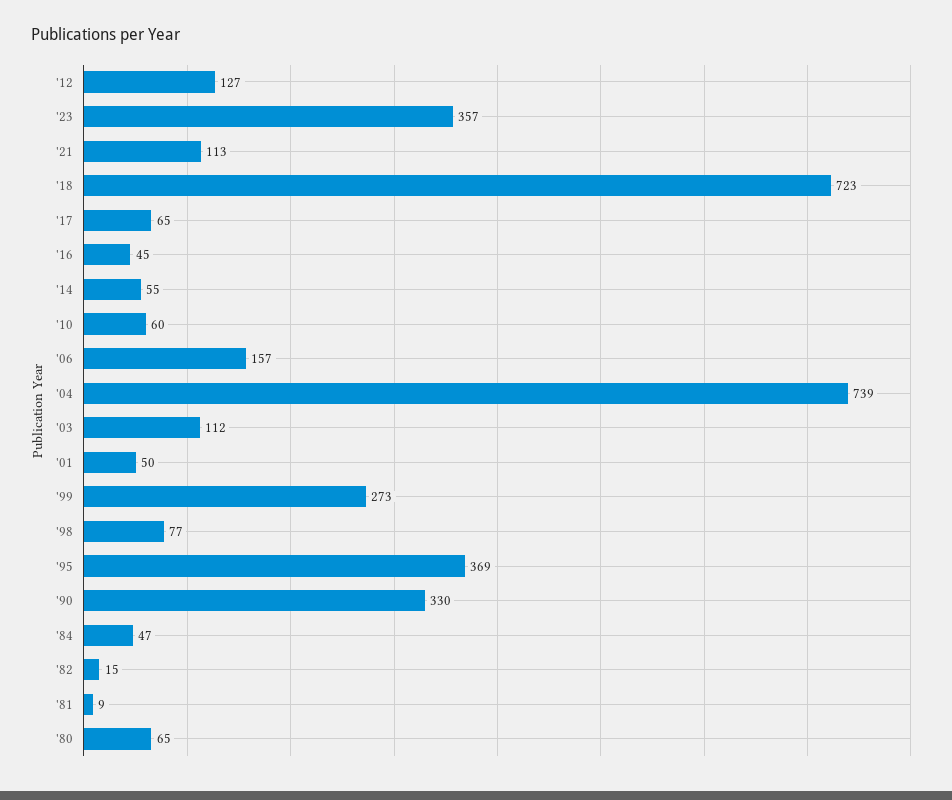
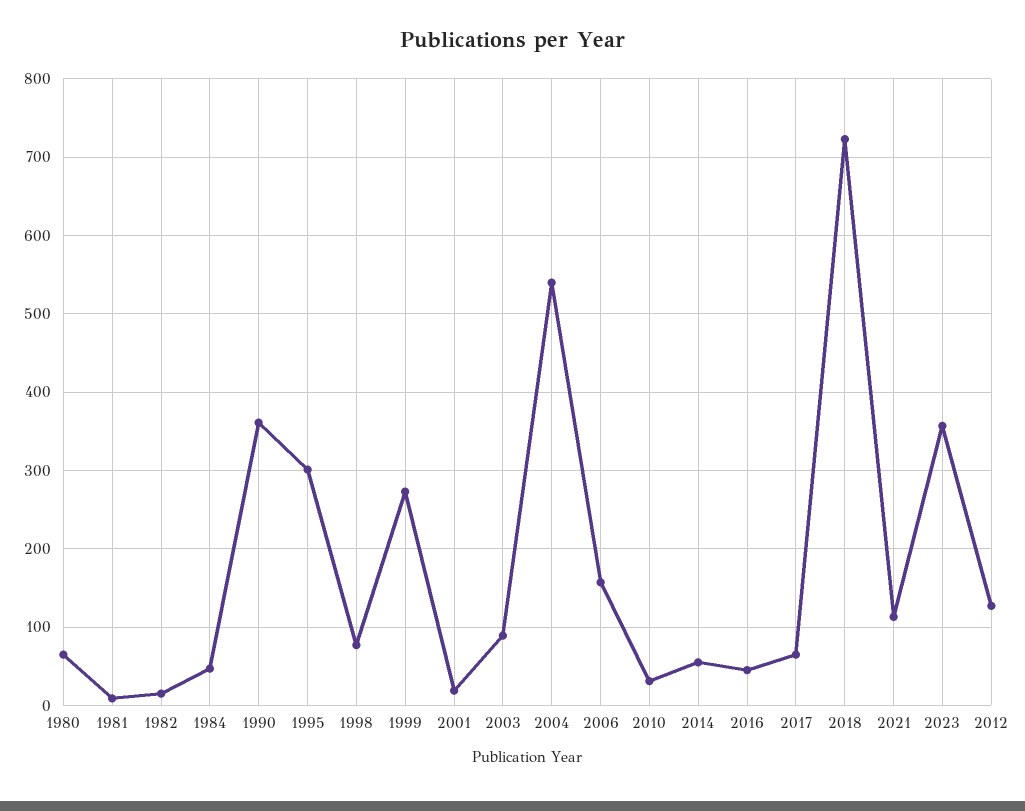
'10: 60 -> 30
'04: 739 -> 540
'03: 112 -> 90
'01: 50 -> 20
'95: 369 -> 300
'90: 330 -> 360

